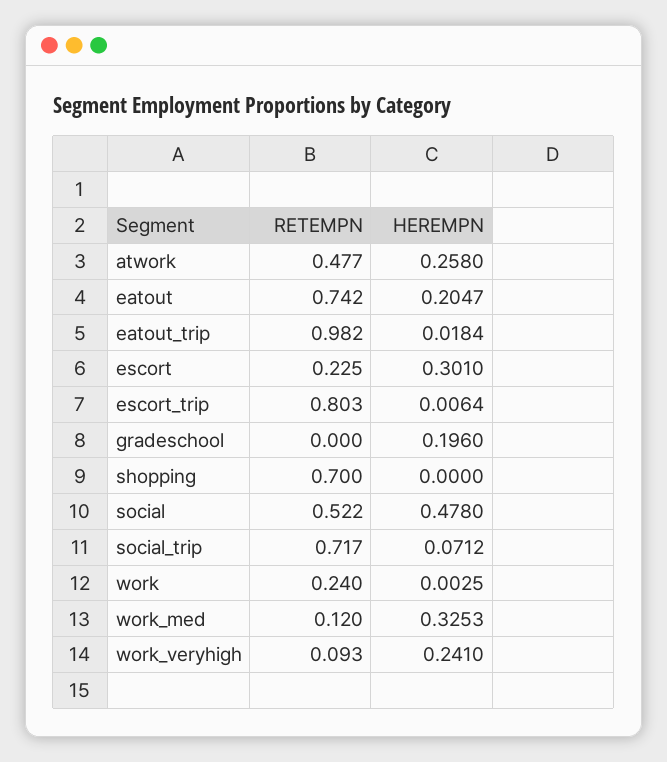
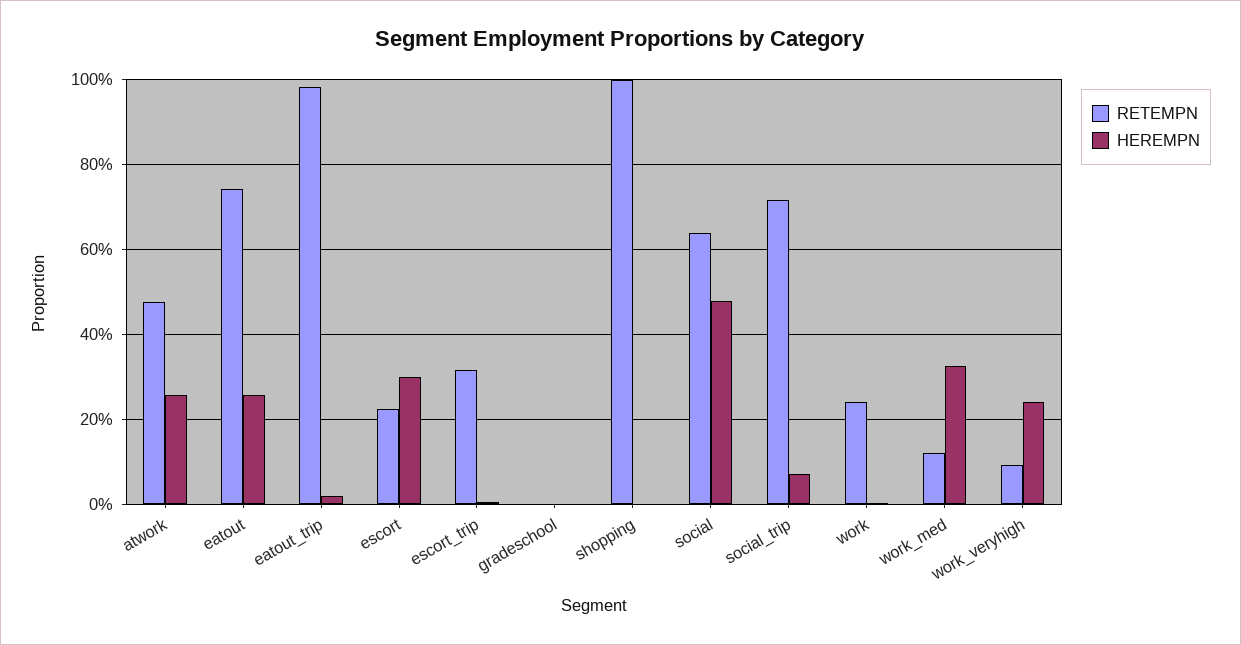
HEREMPN, eatout: 0.2047 -> 0.26
RETEMPN, escort_trip: 0.803 -> 0.32
HEREMPN, gradeschool: 0.196 -> 0
RETEMPN, shopping: 0.7 -> 1
RETEMPN, social: 0.522 -> 0.64

